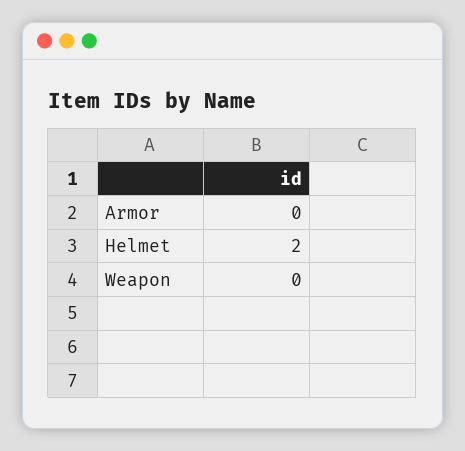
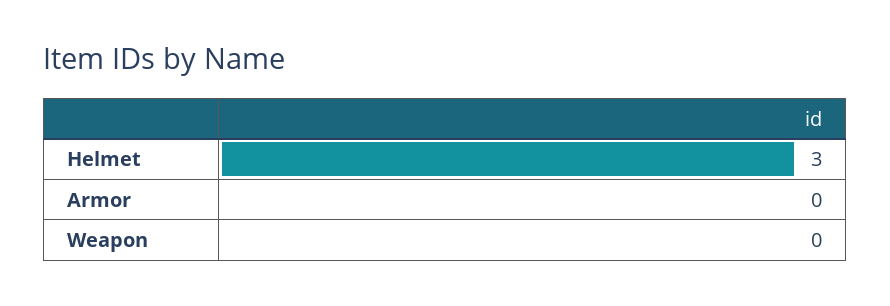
Helmet: 2 -> 3

